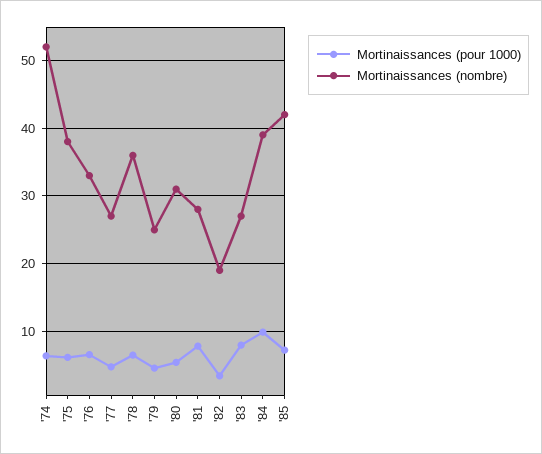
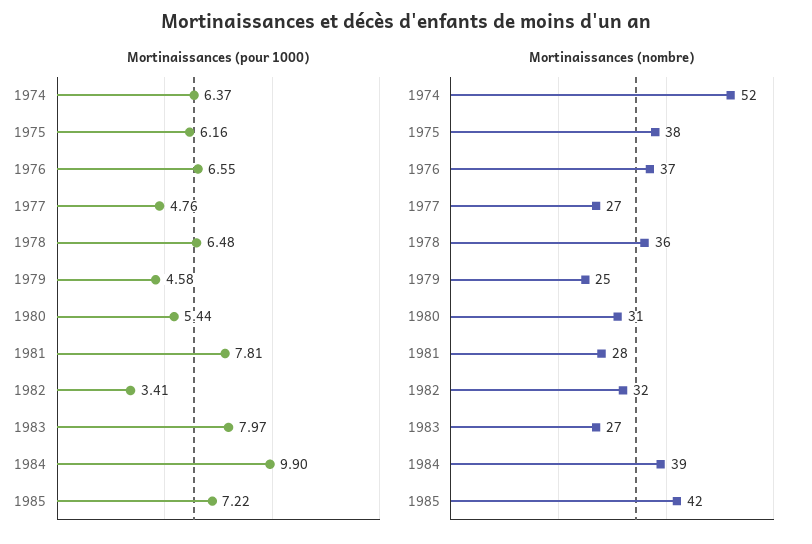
Mortinaissances (nombre), '76: 33 -> 37
Mortinaissances (nombre), '82: 19 -> 32

